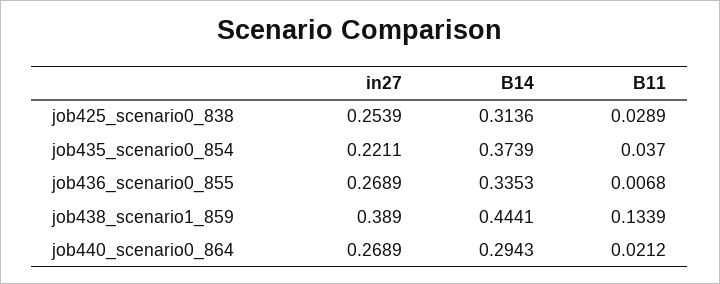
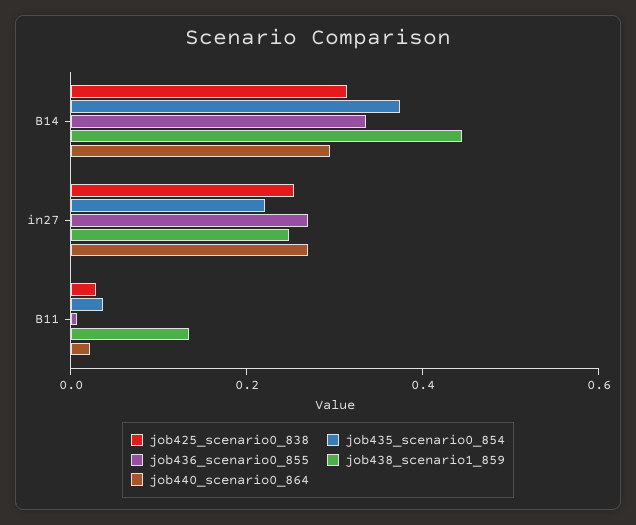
job438_scenario1_859, in27: 0.389 -> 0.25

